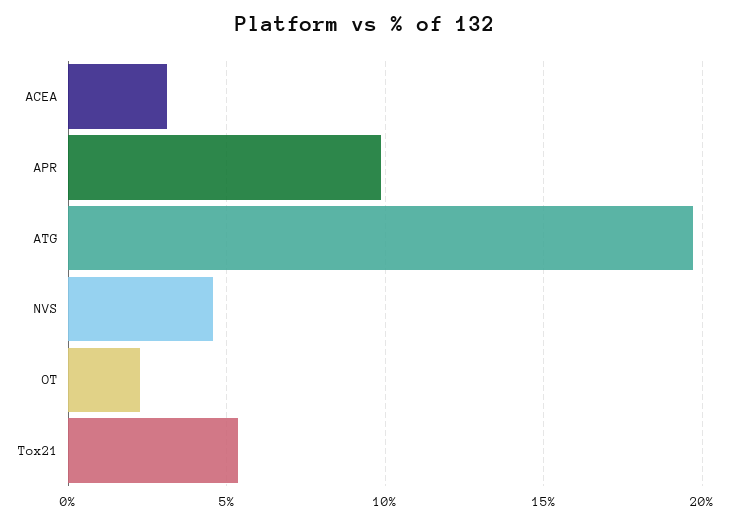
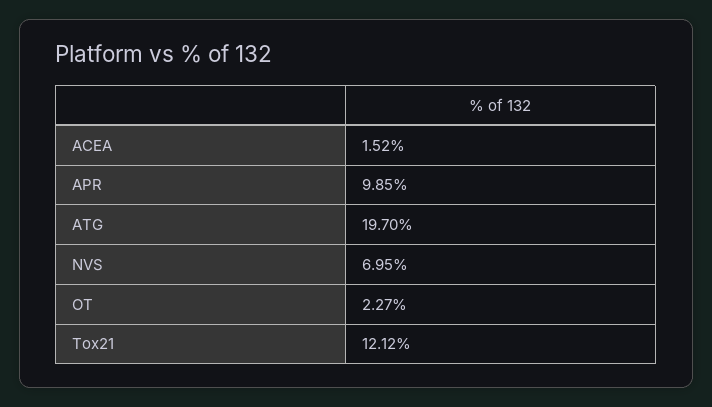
ACEA: 3 -> 1.52
NVS: 4.5 -> 6.95
Tox21: 5.5 -> 12.12

